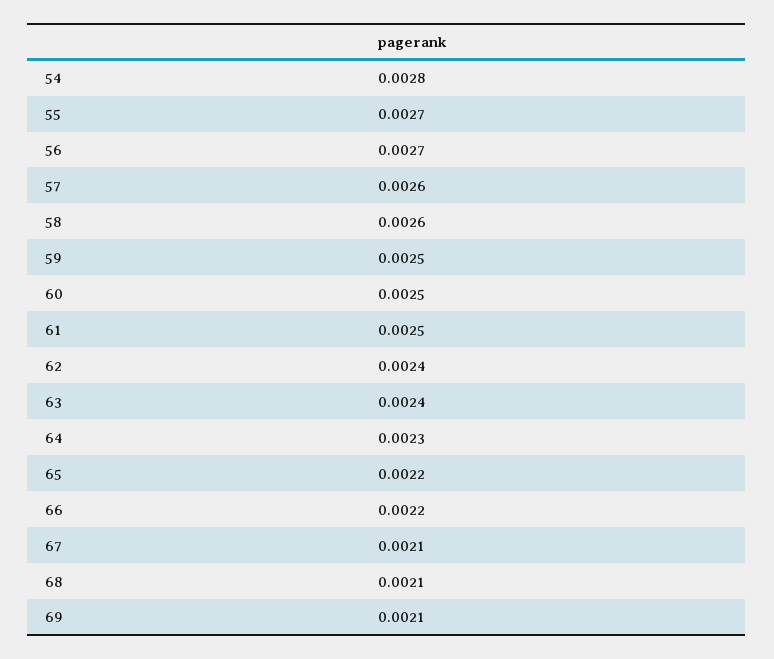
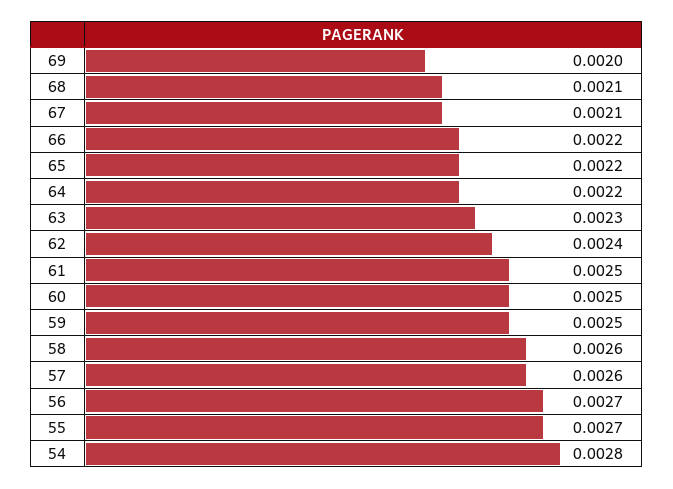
63: 0.0024 -> 0.0023
64: 0.0023 -> 0.0022
69: 0.0021 -> 0.002

